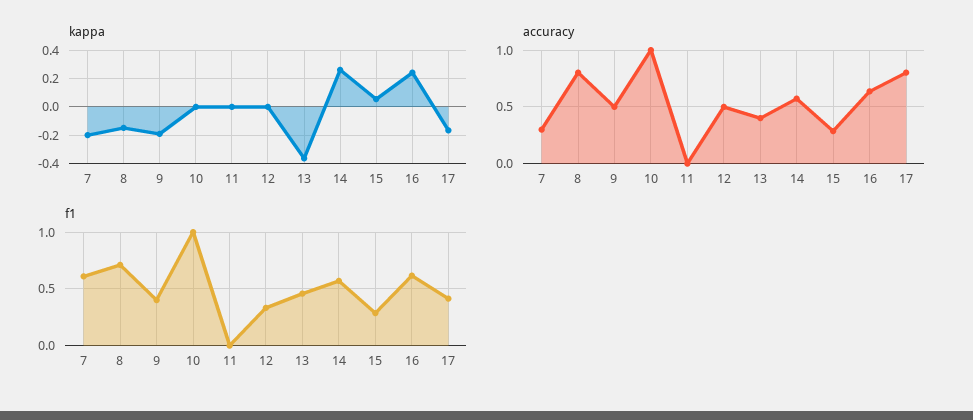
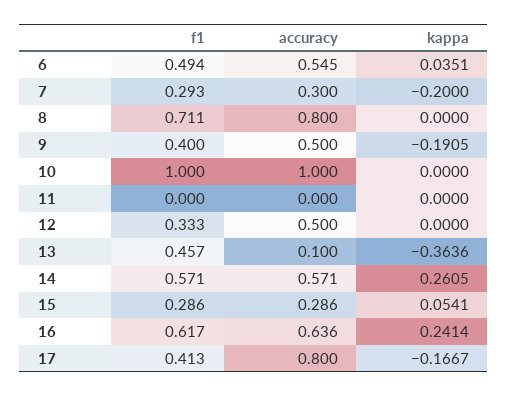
kappa, 8: -0.15 -> 0
accuracy, 13: 0.4 -> 0.1
f1, 7: 0.6 -> 0.293
f1, 6: none -> 0.494
accuracy, 6: none -> 0.545
kappa, 6: none -> 0.0351

